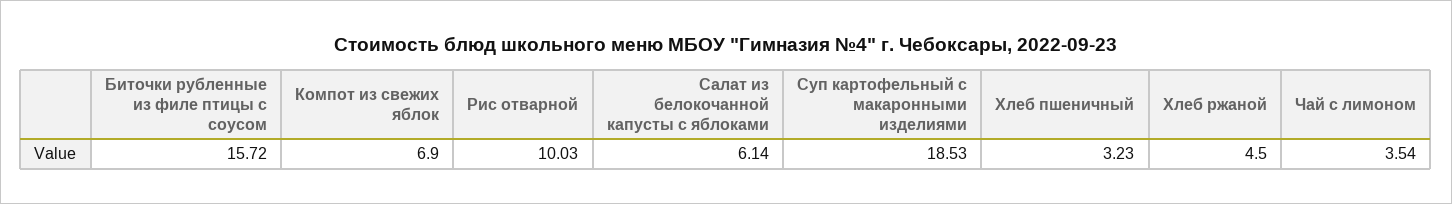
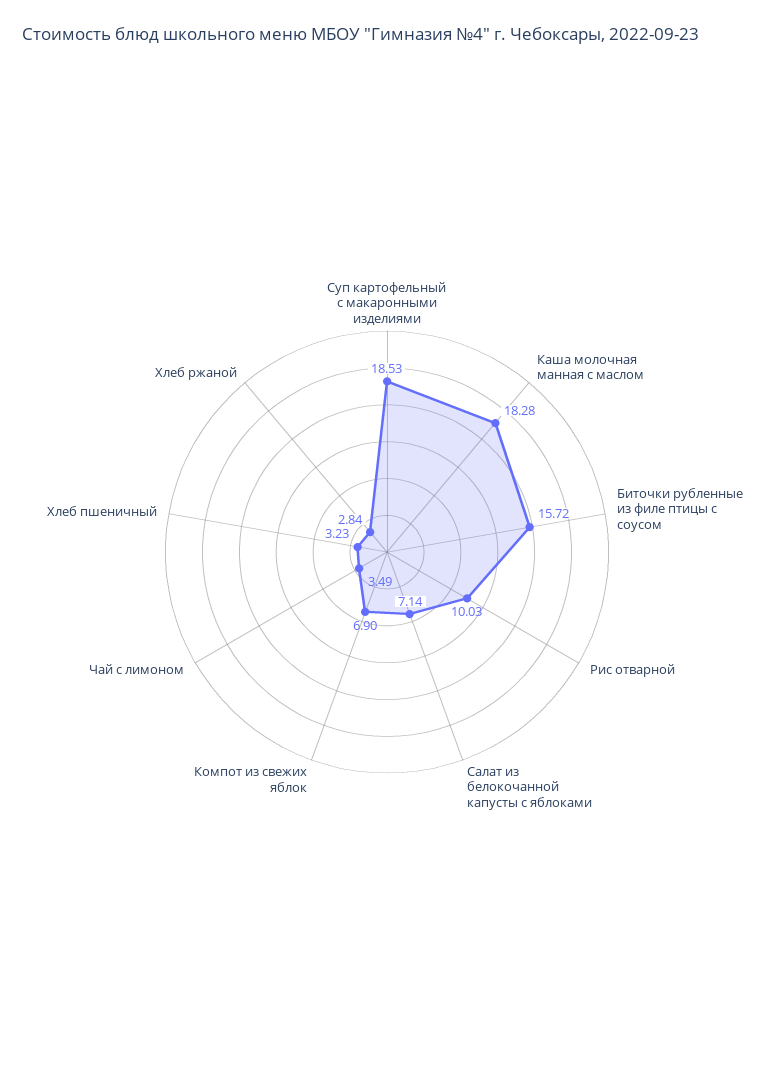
Салат из белокочанной капусты с яблоками: 6.14 -> 7.14
Хлеб ржаной: 4.5 -> 2.84
Чай с лимоном: 3.54 -> 3.49
Каша молочная манная с маслом: none -> 18.28

